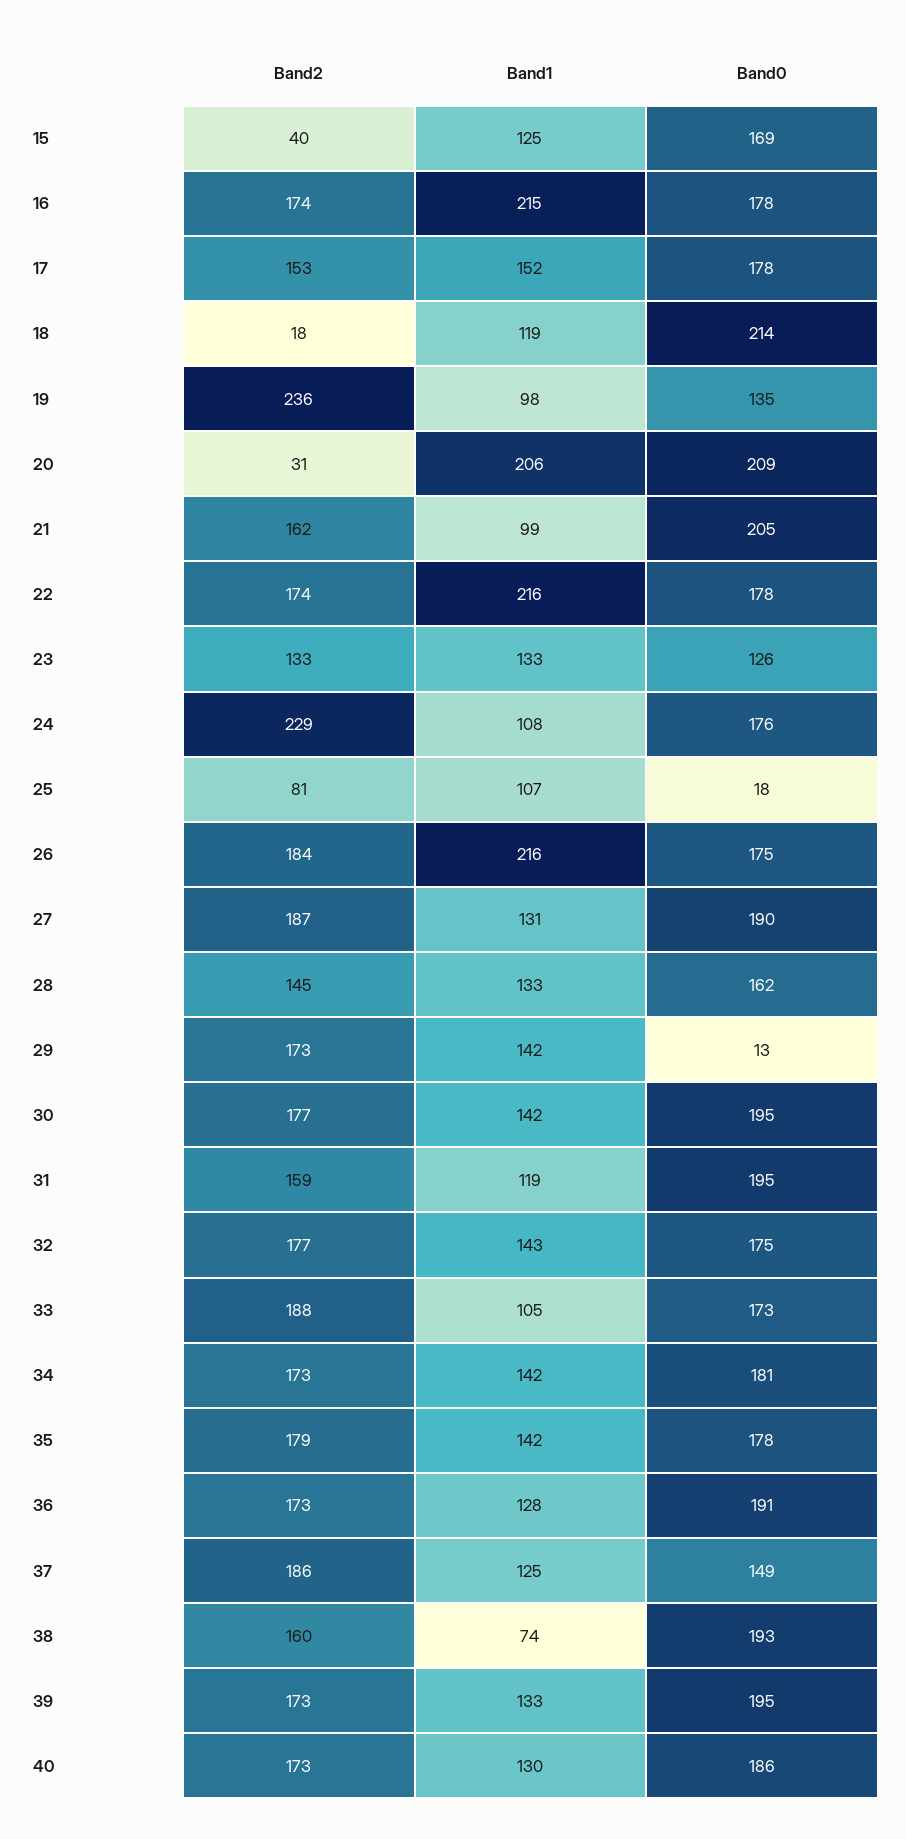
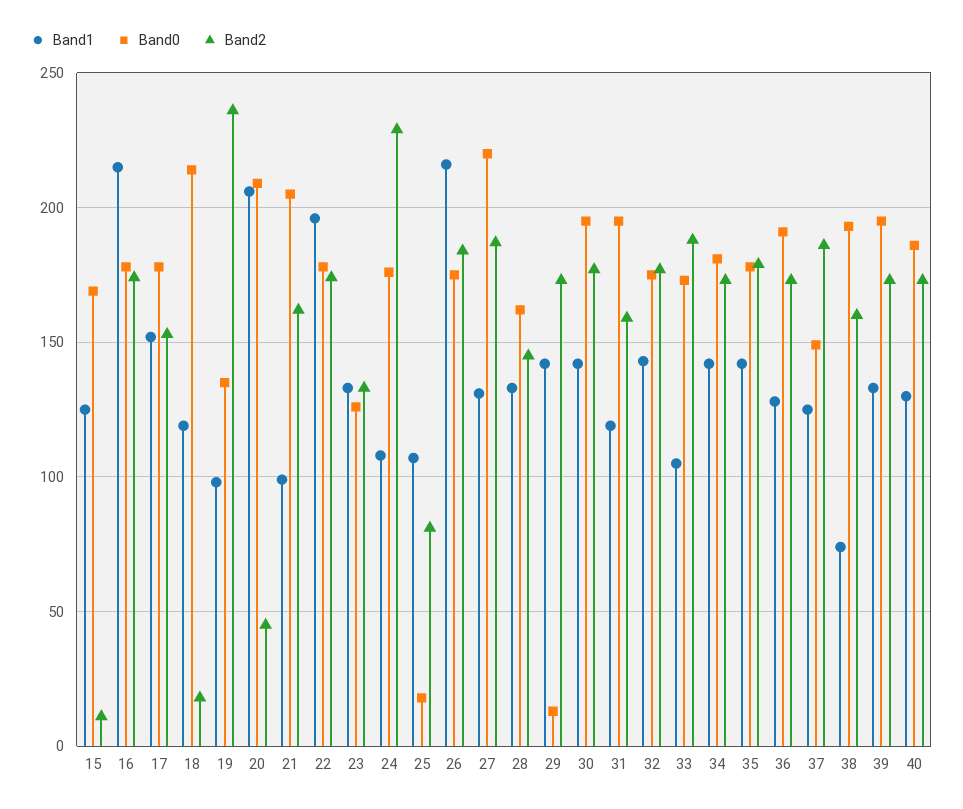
Band2, 15: 40 -> 10
Band2, 20: 31 -> 45
Band1, 22: 216 -> 195
Band0, 27: 190 -> 220

